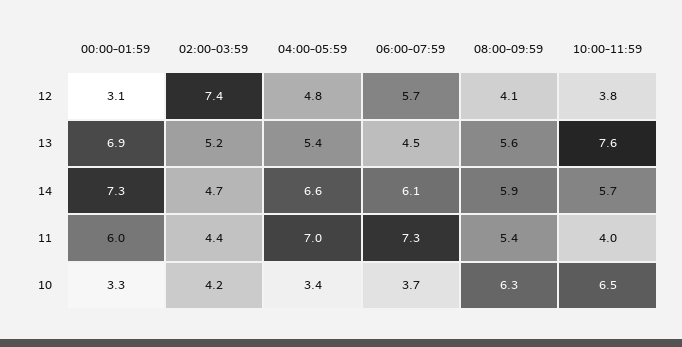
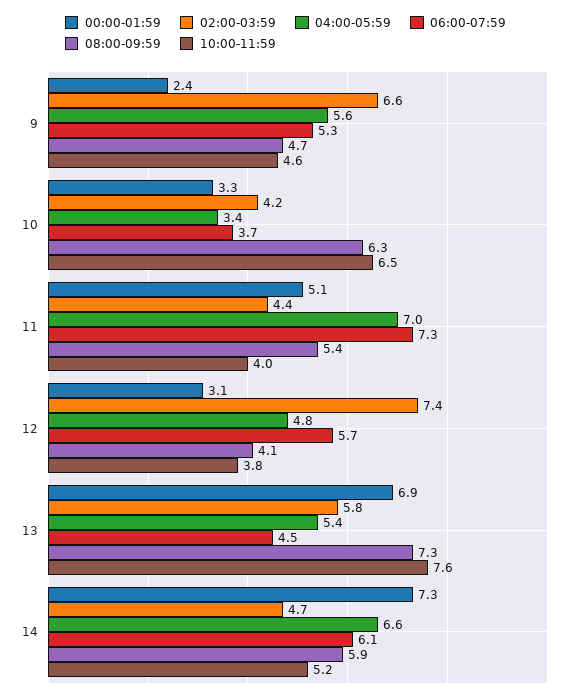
02:00-03:59, 13: 5.2 -> 5.8
08:00-09:59, 13: 5.6 -> 7.3
10:00-11:59, 14: 5.7 -> 5.2
00:00-01:59, 11: 6 -> 5.1
00:00-01:59, 9: none -> 2.4
02:00-03:59, 9: none -> 6.6
04:00-05:59, 9: none -> 5.6
06:00-07:59, 9: none -> 5.3
08:00-09:59, 9: none -> 4.7
10:00-11:59, 9: none -> 4.6

